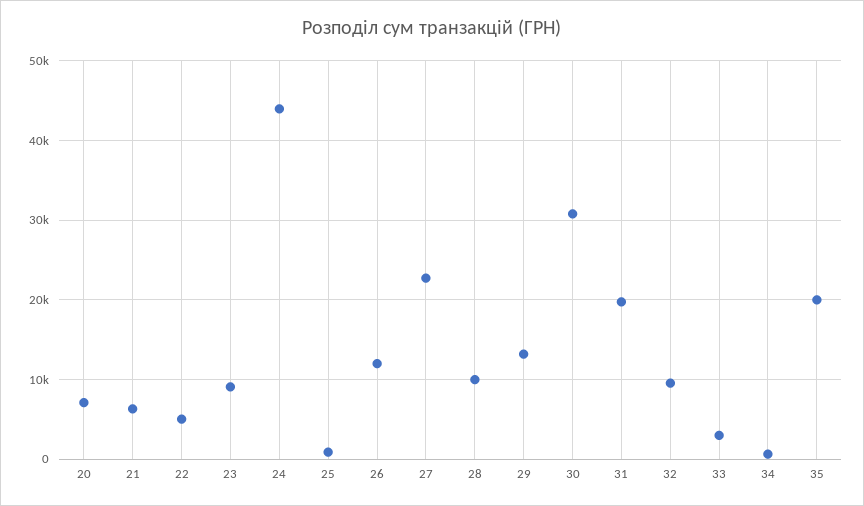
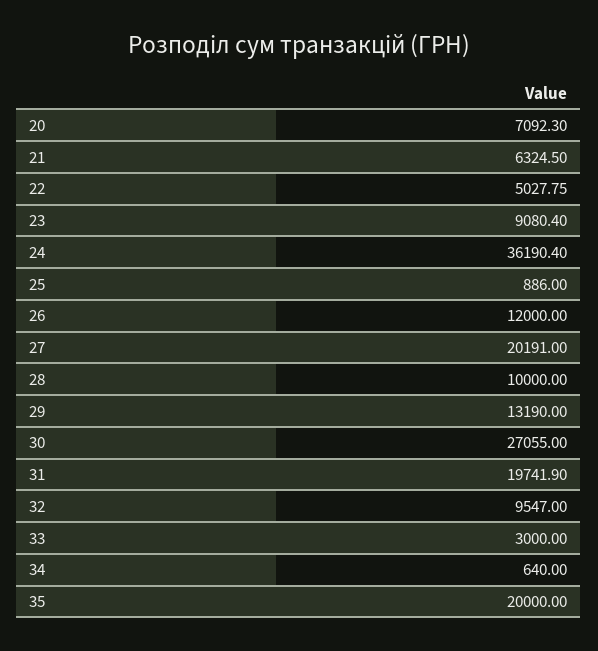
24: 44000 -> 36190.4
27: 23000 -> 20191
30: 31000 -> 27055

